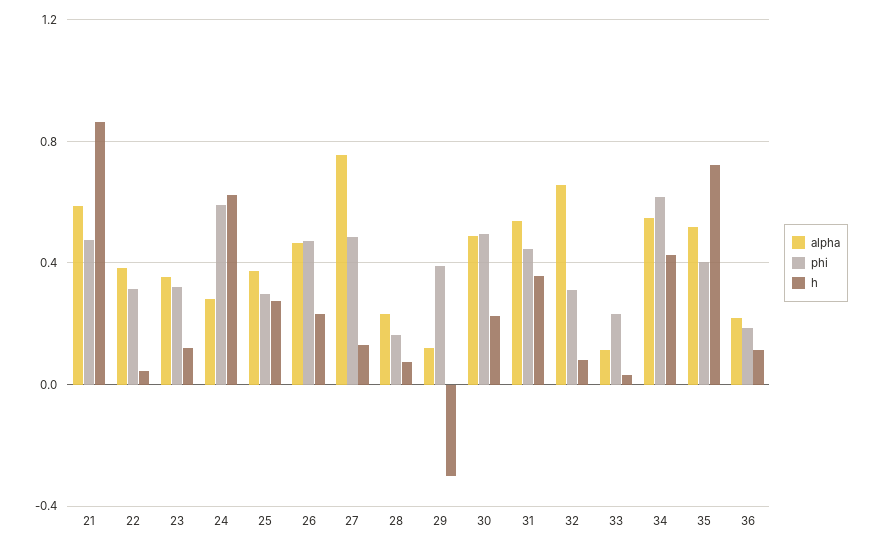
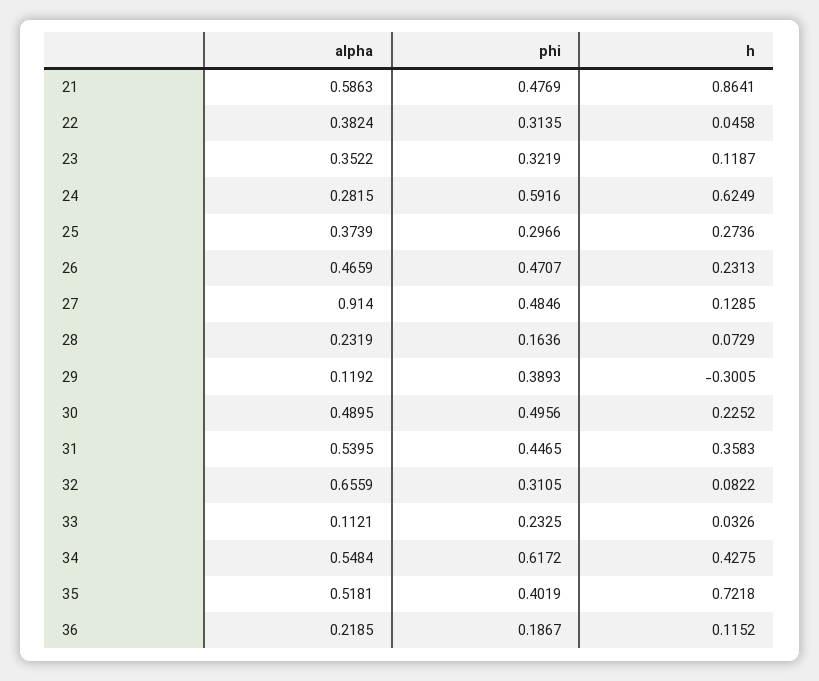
alpha, 27: 0.75 -> 0.914

